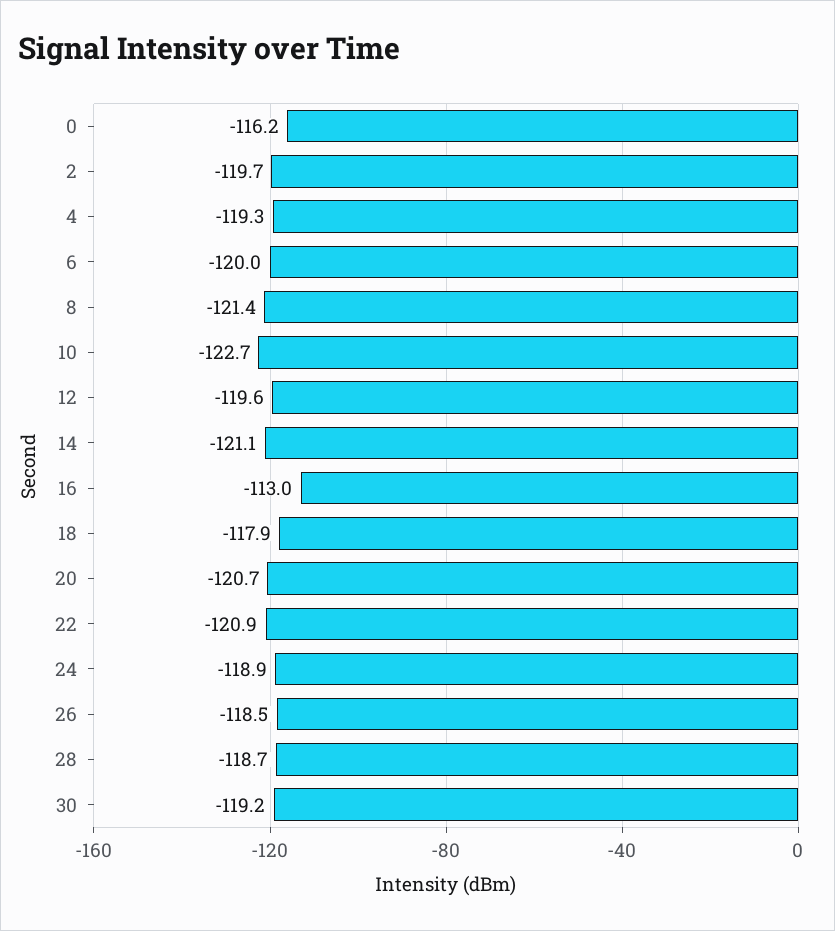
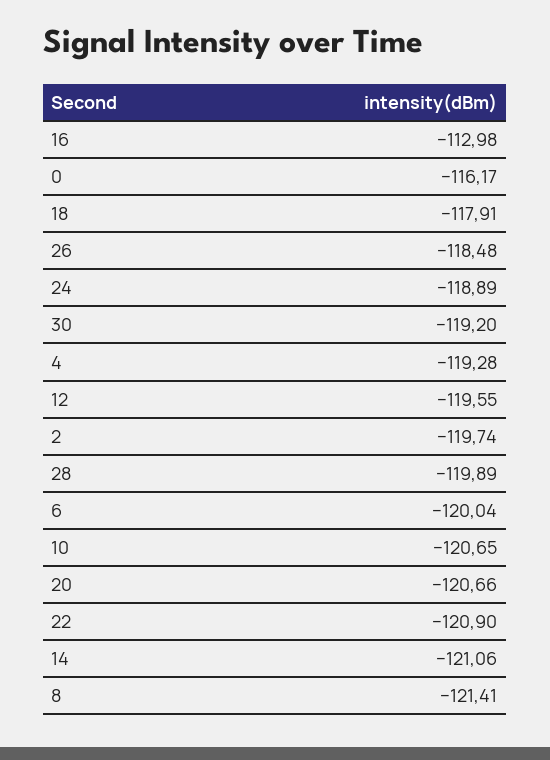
10: -122.7 -> -120.65
28: -118.7 -> -119.89

